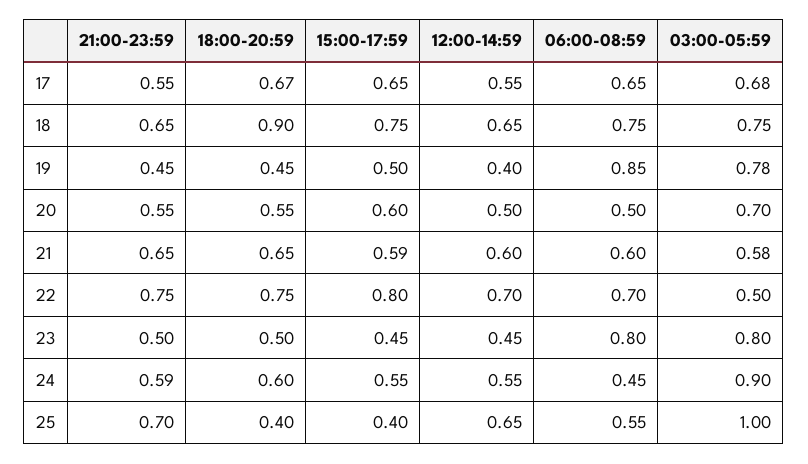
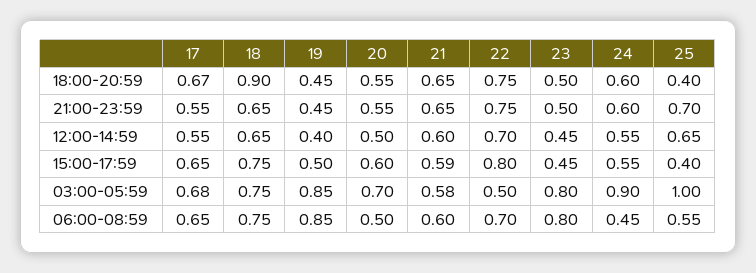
03:00-05:59, 19: 0.78 -> 0.85
21:00-23:59, 24: 0.59 -> 0.6

